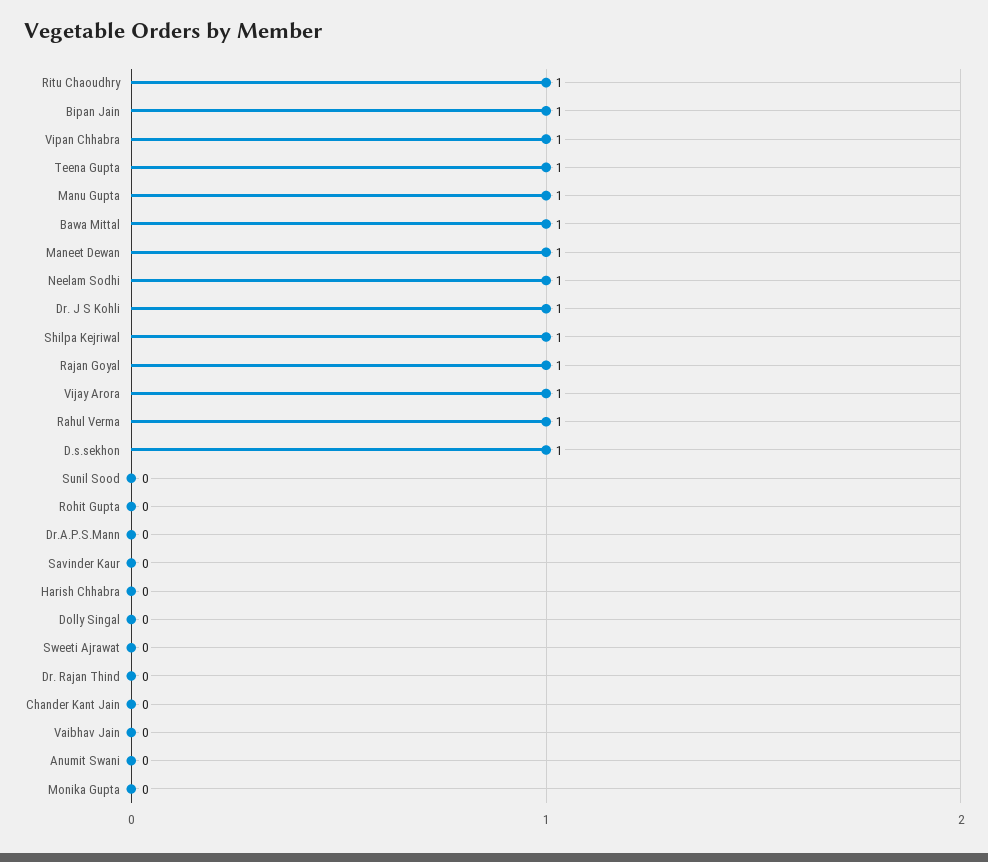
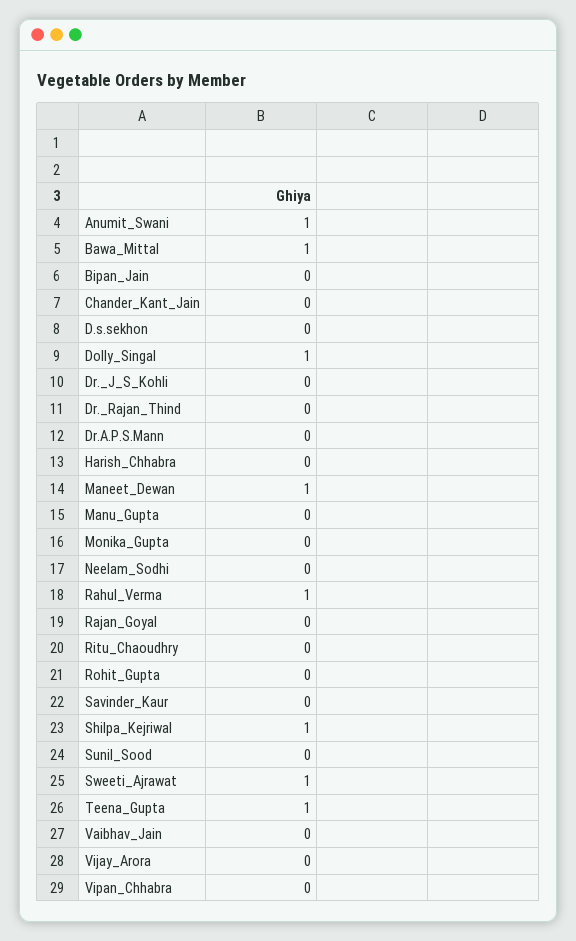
Ritu Chaoudhry: 1 -> 0
Bipan Jain: 1 -> 0
Vipan Chhabra: 1 -> 0
Manu Gupta: 1 -> 0
Neelam Sodhi: 1 -> 0
Dr. J S Kohli: 1 -> 0
Rajan Goyal: 1 -> 0
Vijay Arora: 1 -> 0
D.s.sekhon: 1 -> 0
Dolly Singal: 0 -> 1
Sweeti Ajrawat: 0 -> 1
Anumit Swani: 0 -> 1

